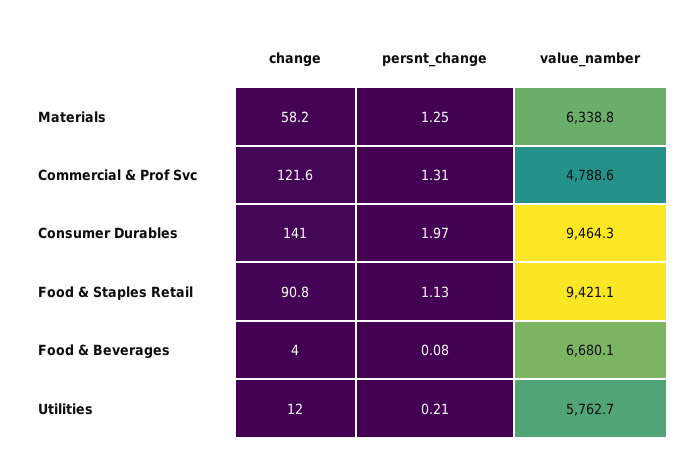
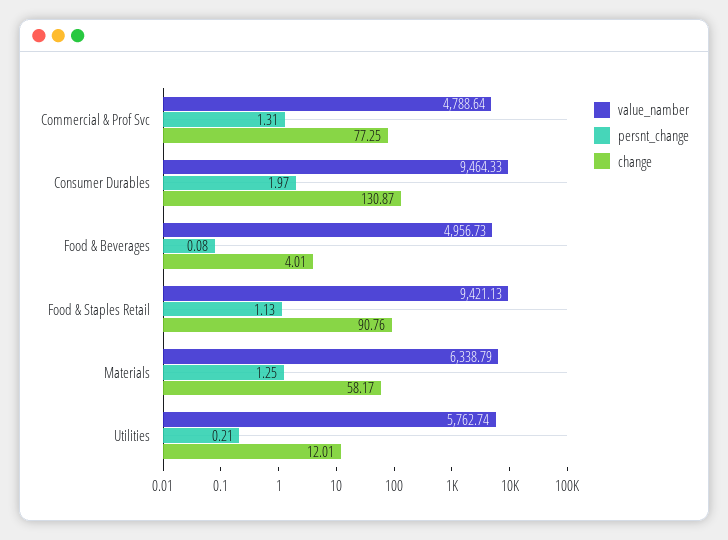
change, Commercial & Prof Svc: 121.6 -> 77.25
change, Consumer Durables: 141 -> 130.87
value_namber, Food & Beverages: 6680.1 -> 4956.73

